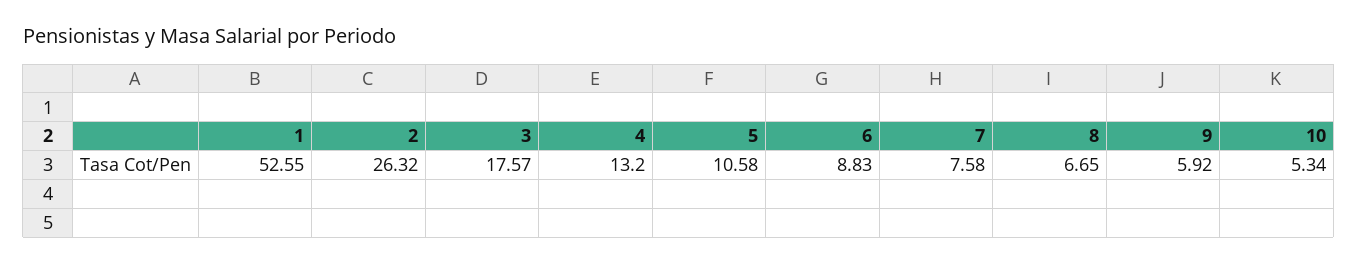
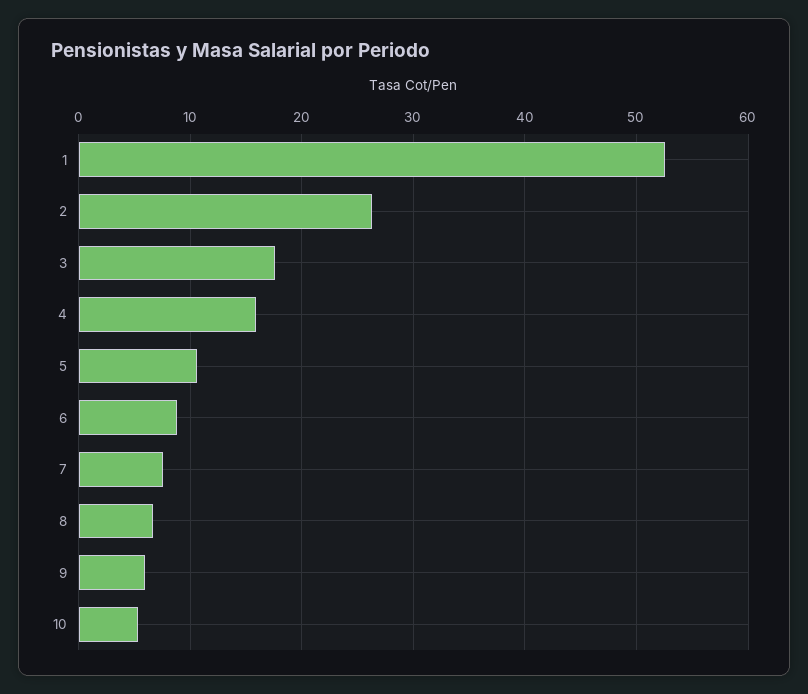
4: 13.2 -> 16

